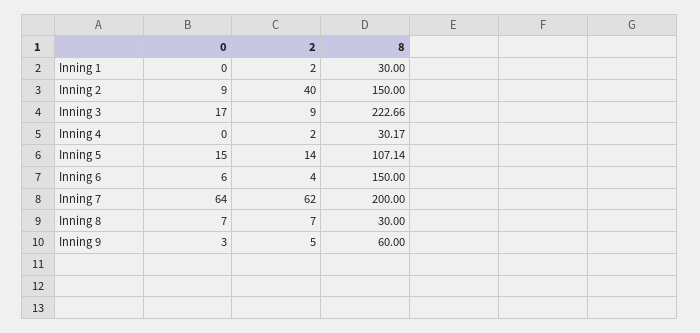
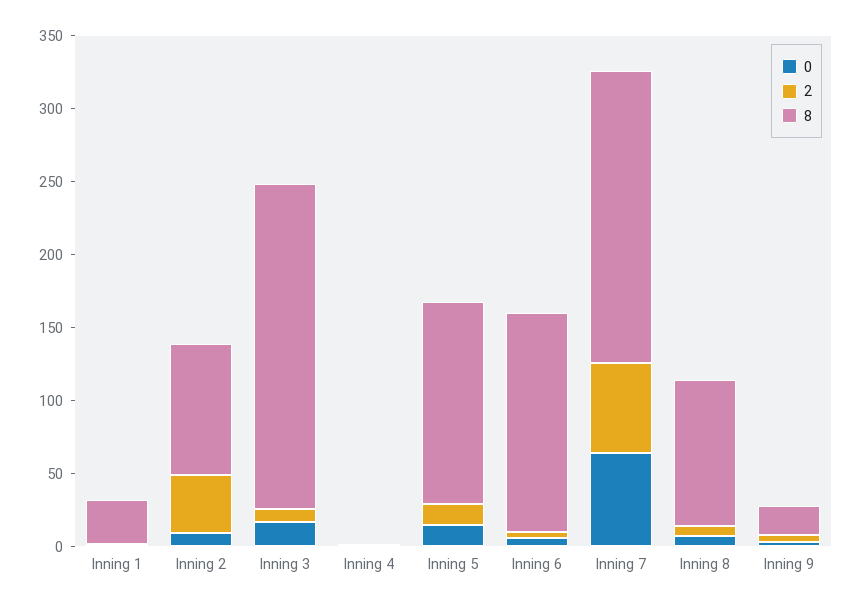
8, Inning 2: 150 -> 90
8, Inning 4: 30.17 -> 0
8, Inning 5: 107.14 -> 140
8, Inning 8: 30 -> 100
8, Inning 9: 60 -> 20

